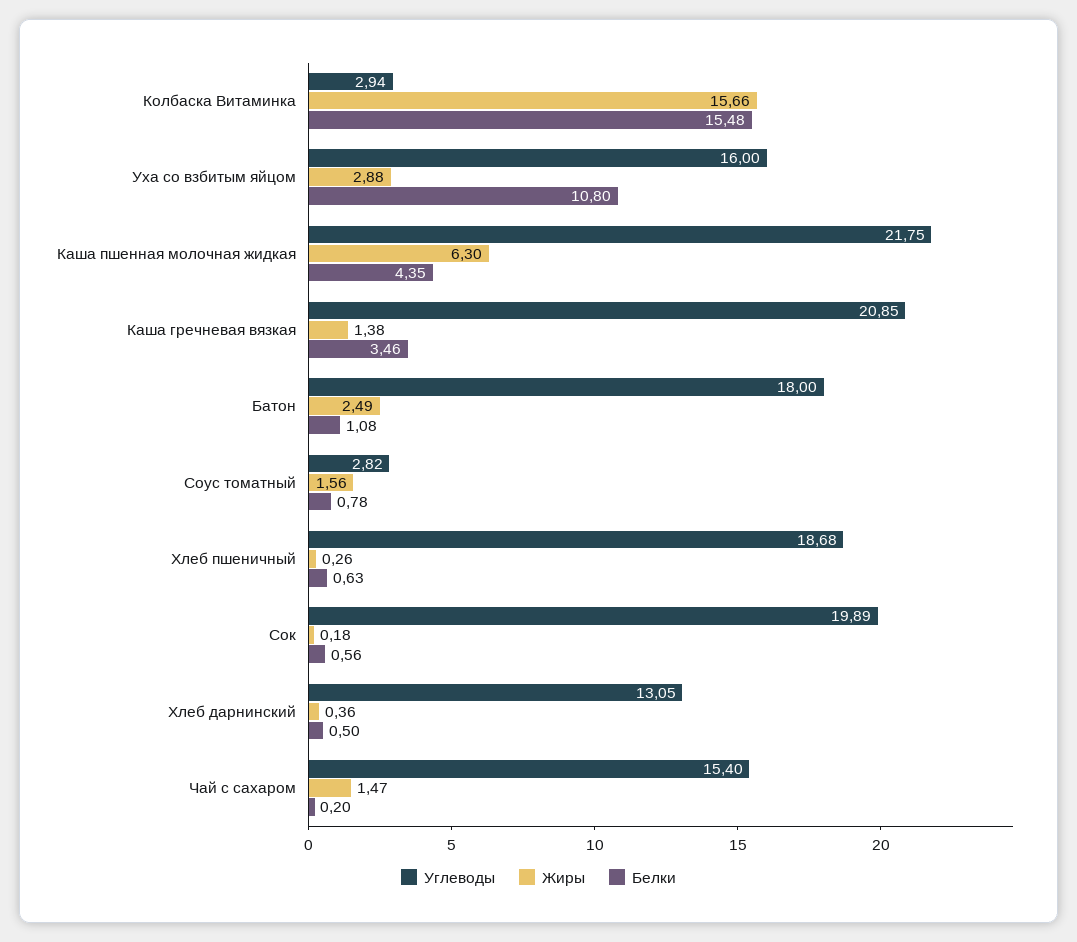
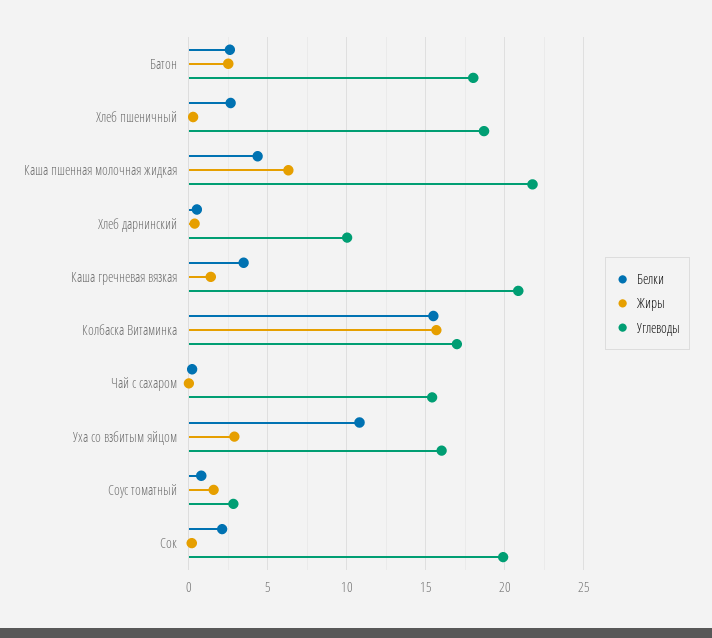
Углеводы, Колбаска Витаминка: 2.94 -> 17
Белки, Батон: 1.08 -> 2.5
Белки, Хлеб пшеничный: 0.63 -> 2.5
Белки, Сок: 0.56 -> 2
Углеводы, Хлеб дарнинский: 13.05 -> 10
Жиры, Чай с сахаром: 1.47 -> 0

